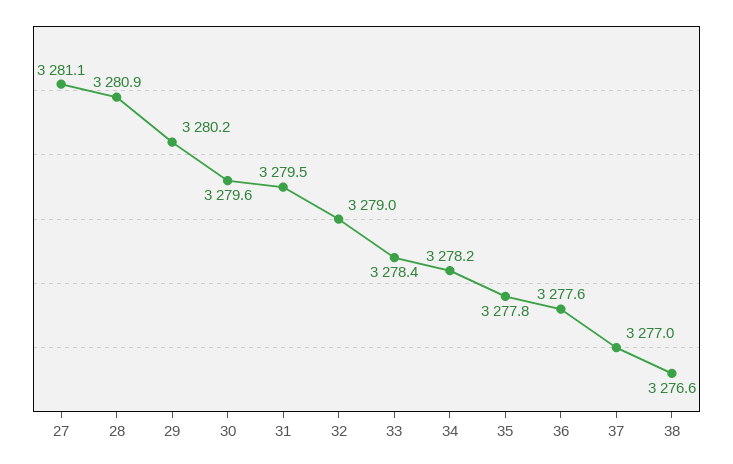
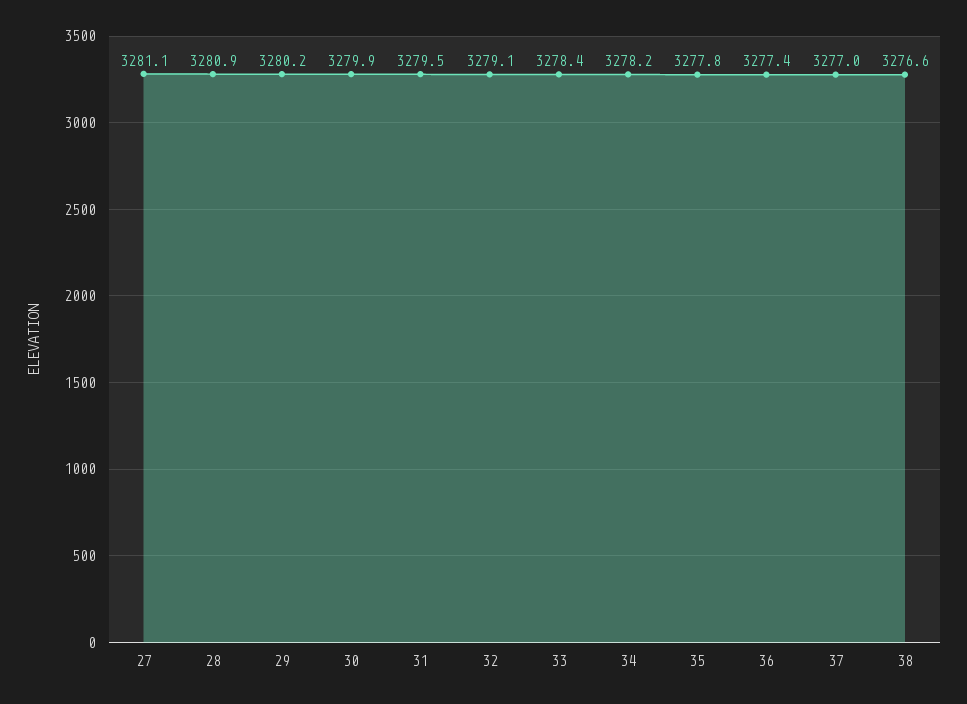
30: 3279.6 -> 3279.9
32: 3279 -> 3279.1
36: 3277.6 -> 3277.4

